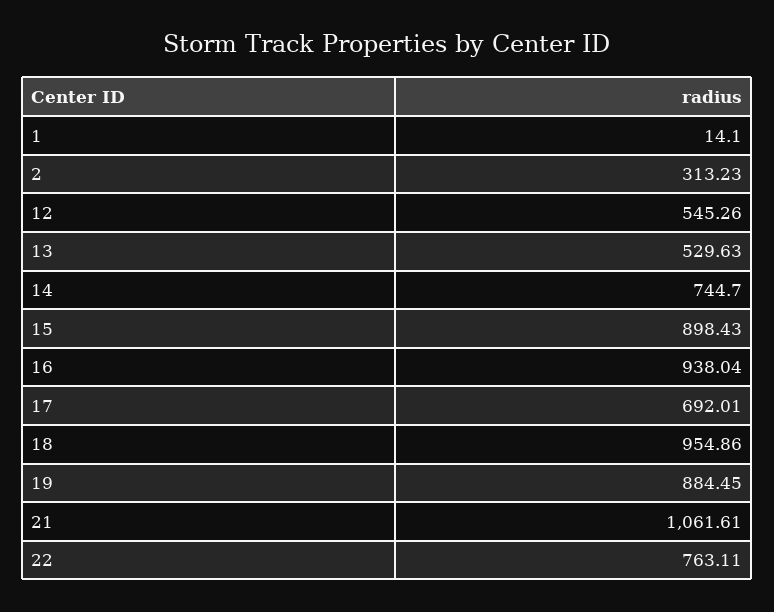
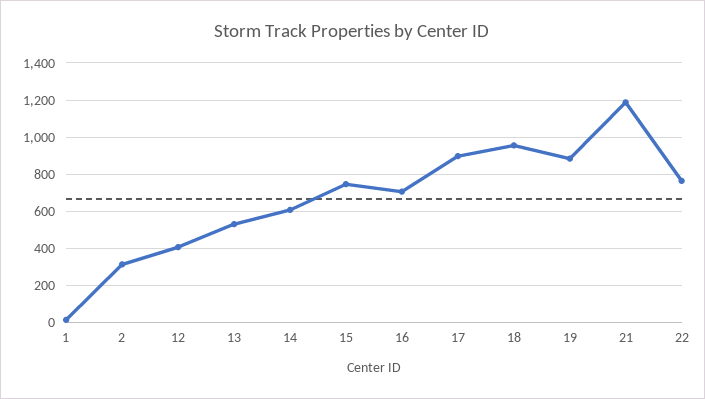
12: 545.26 -> 400
14: 744.7 -> 600
15: 898.43 -> 750
16: 938.04 -> 700
17: 692.01 -> 900
21: 1061.61 -> 1200

